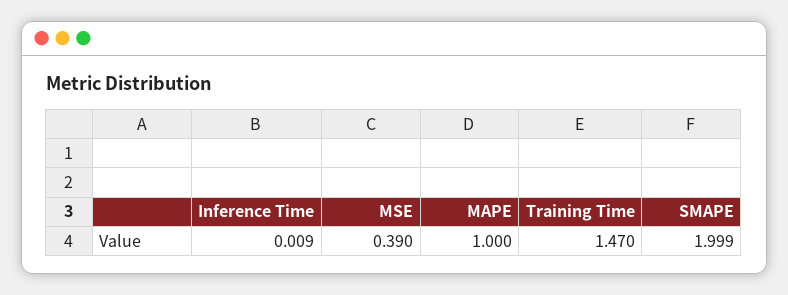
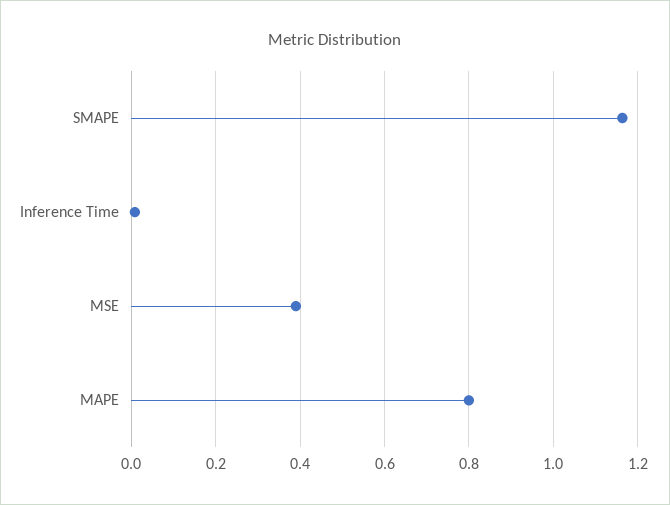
MAPE: 1 -> 0.8
Training Time: 1.47 -> none
SMAPE: 1.999 -> 1.16

